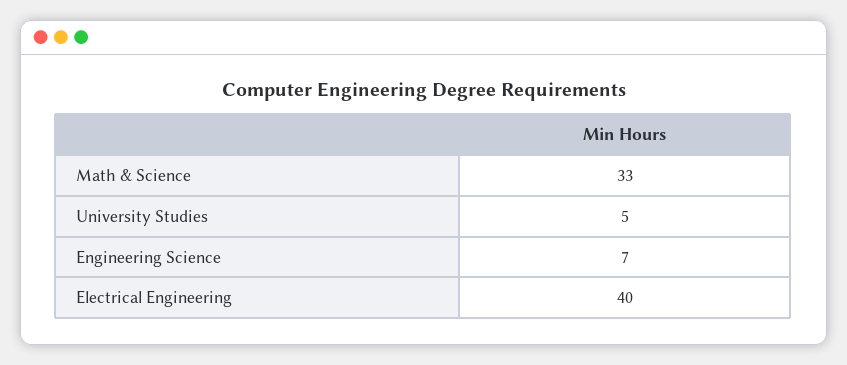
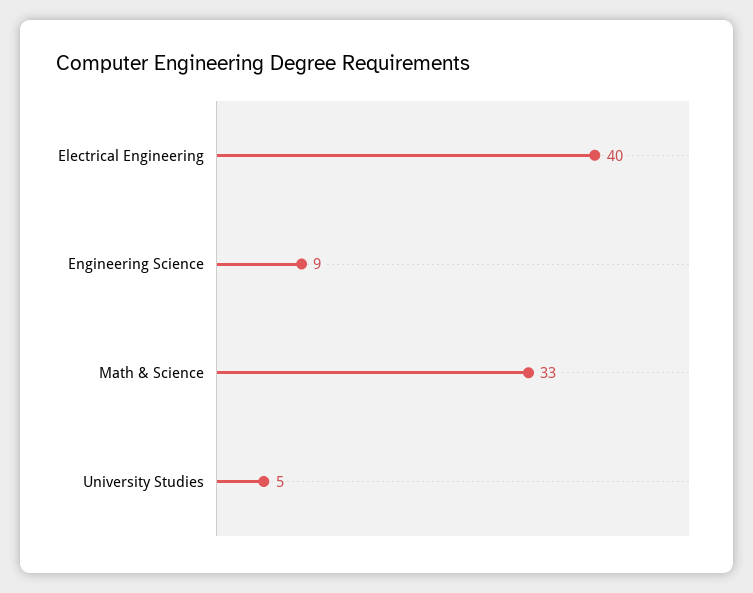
Engineering Science: 7 -> 9

